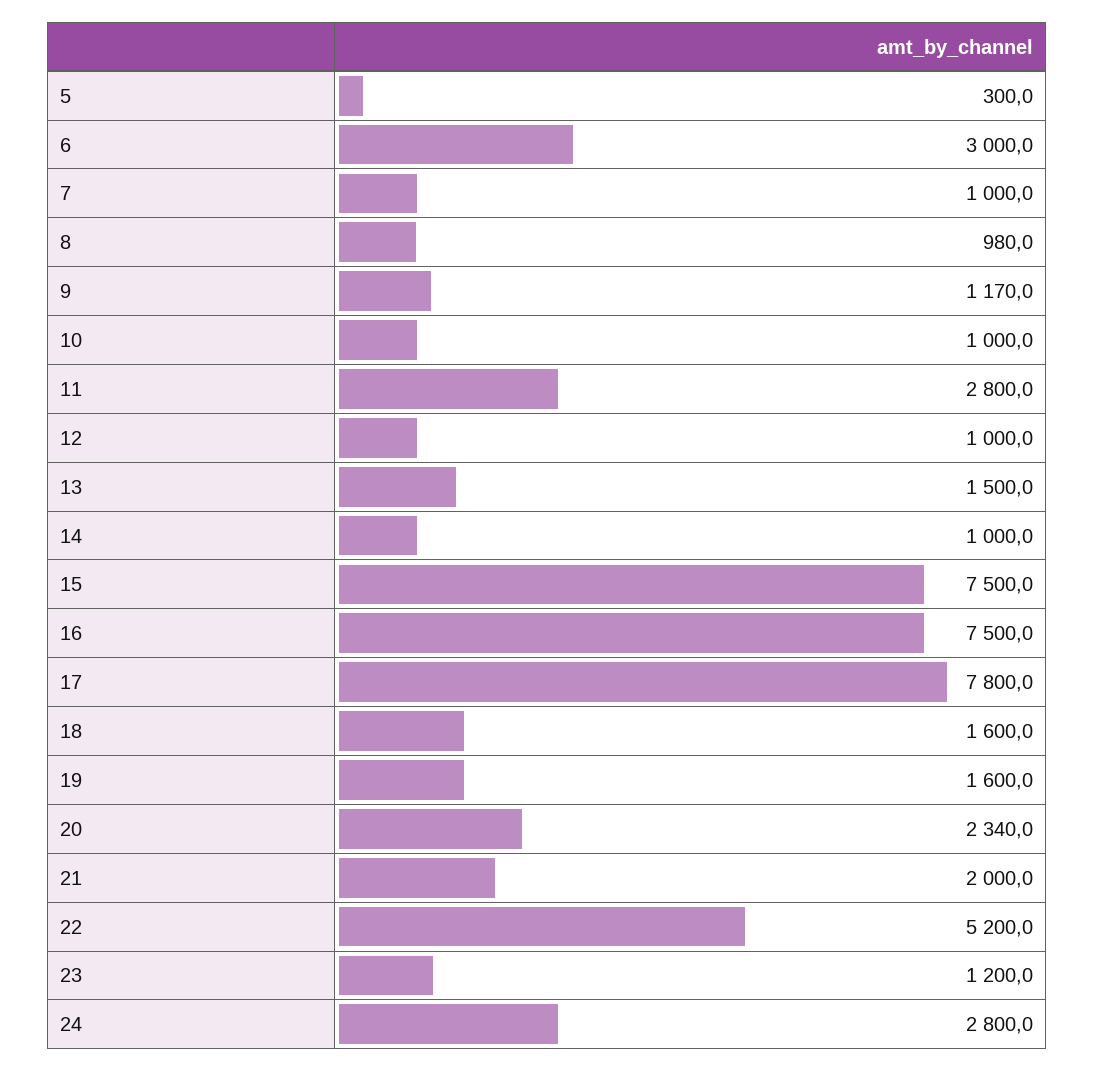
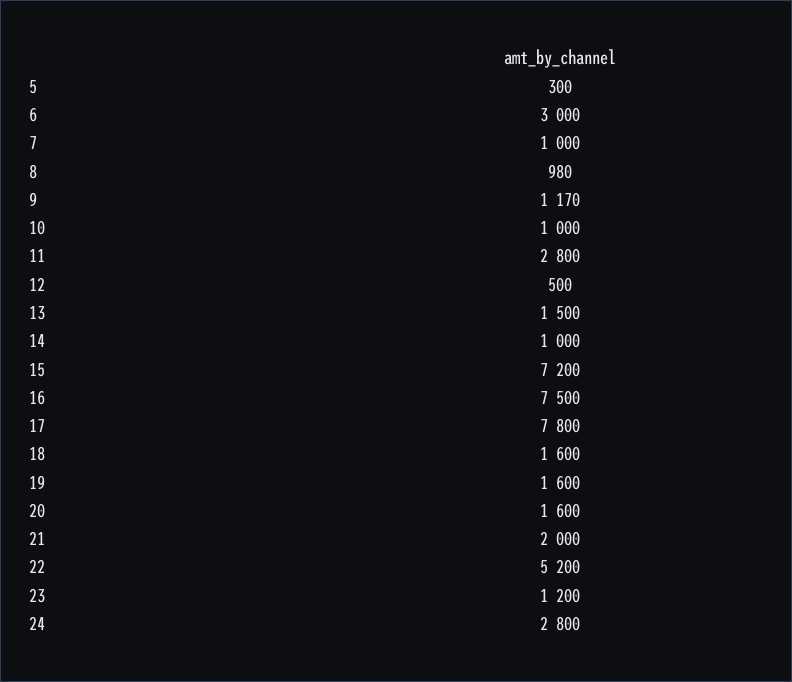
12: 1000 -> 500
15: 7500 -> 7200
20: 2340 -> 1600

